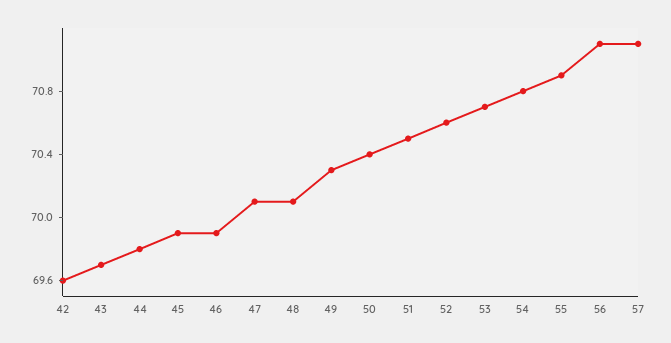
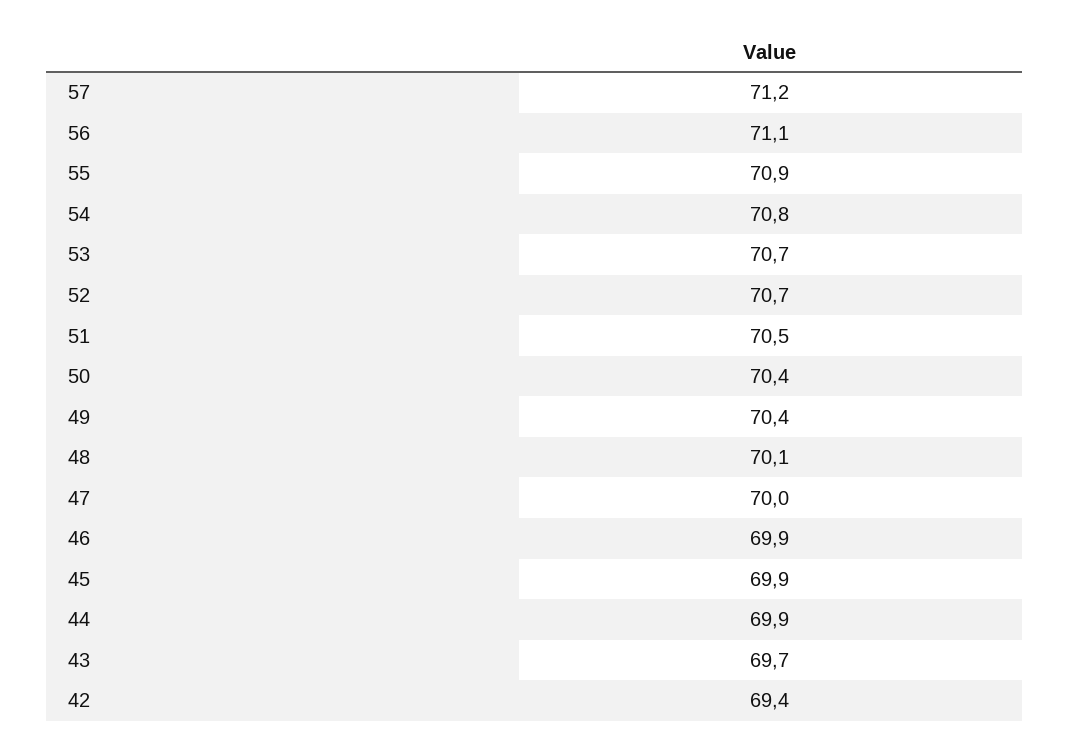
42: 69.6 -> 69.4
44: 69.8 -> 69.9
47: 70.1 -> 70
49: 70.3 -> 70.4
52: 70.6 -> 70.7
57: 71.1 -> 71.2

